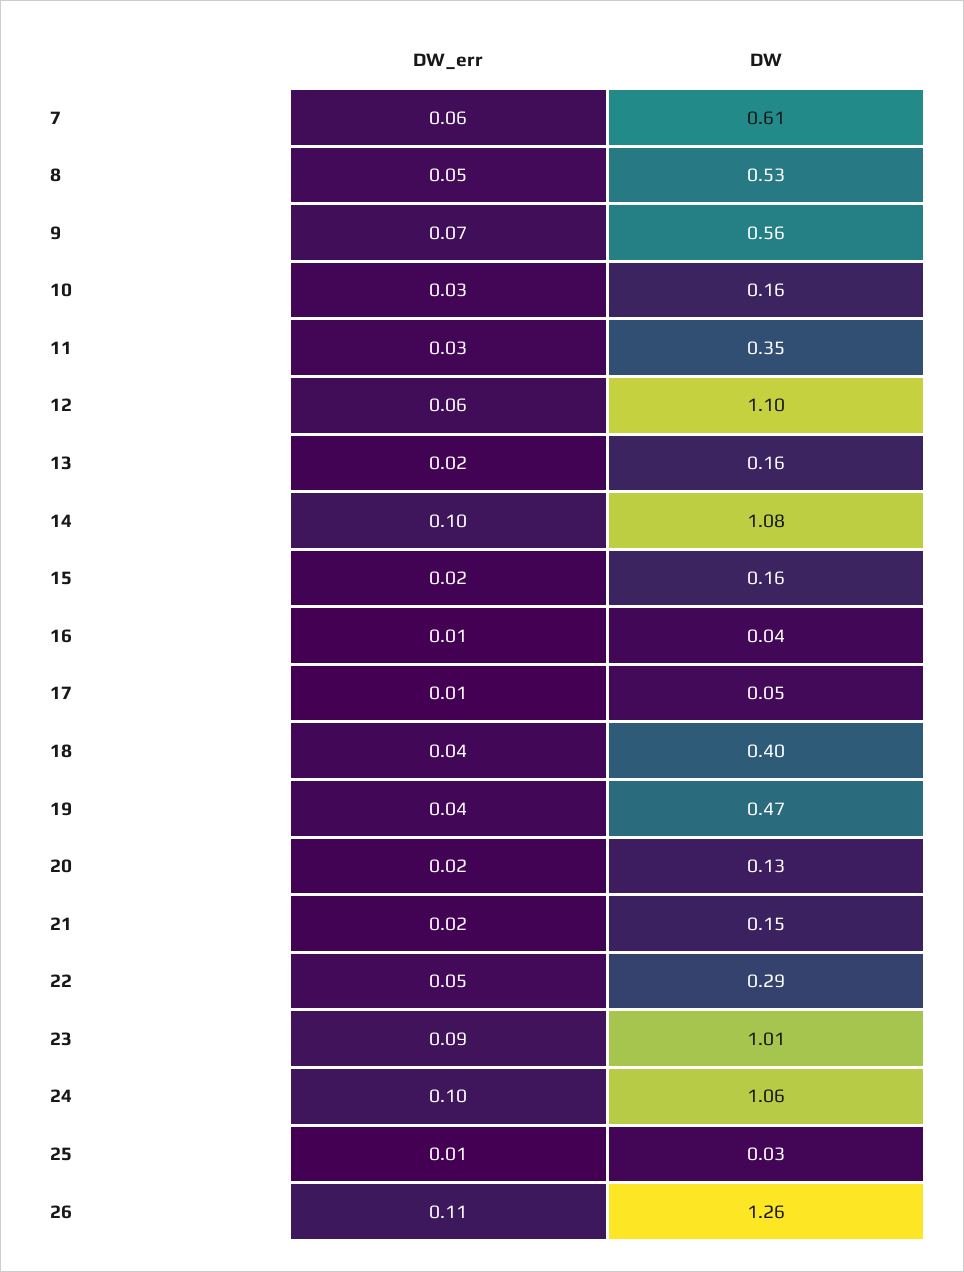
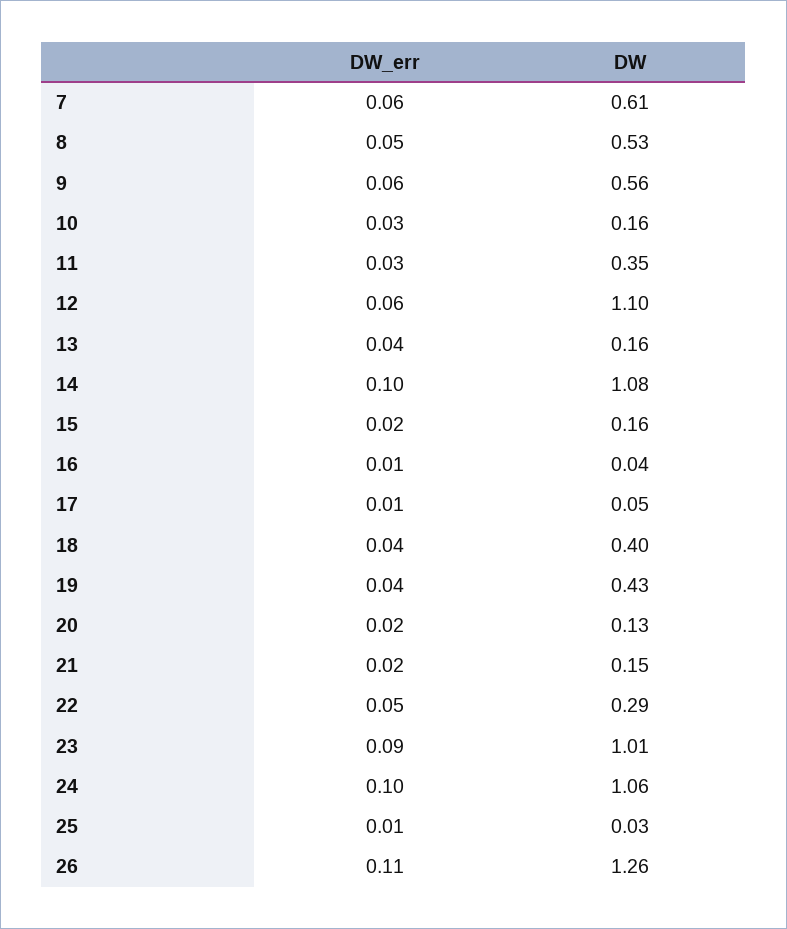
DW_err, 9: 0.07 -> 0.06
DW_err, 13: 0.02 -> 0.04
DW, 19: 0.47 -> 0.43

